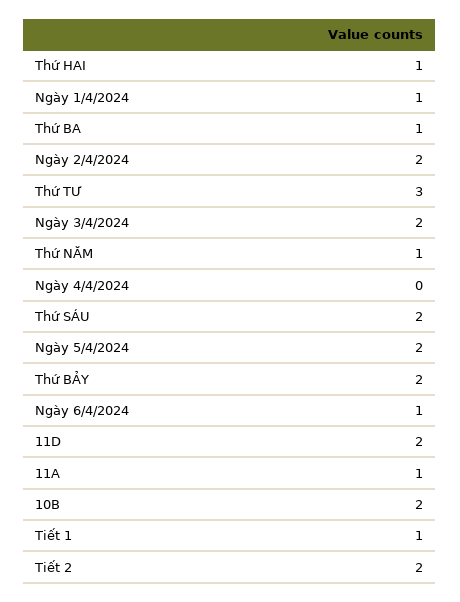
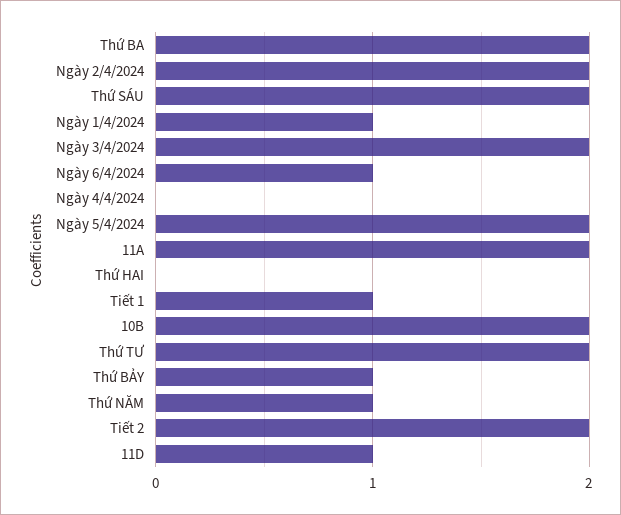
Thứ HAI: 1 -> 0
Thứ BA: 1 -> 2
Thứ TƯ: 3 -> 2
Thứ BẢY: 2 -> 1
11D: 2 -> 1
11A: 1 -> 2

